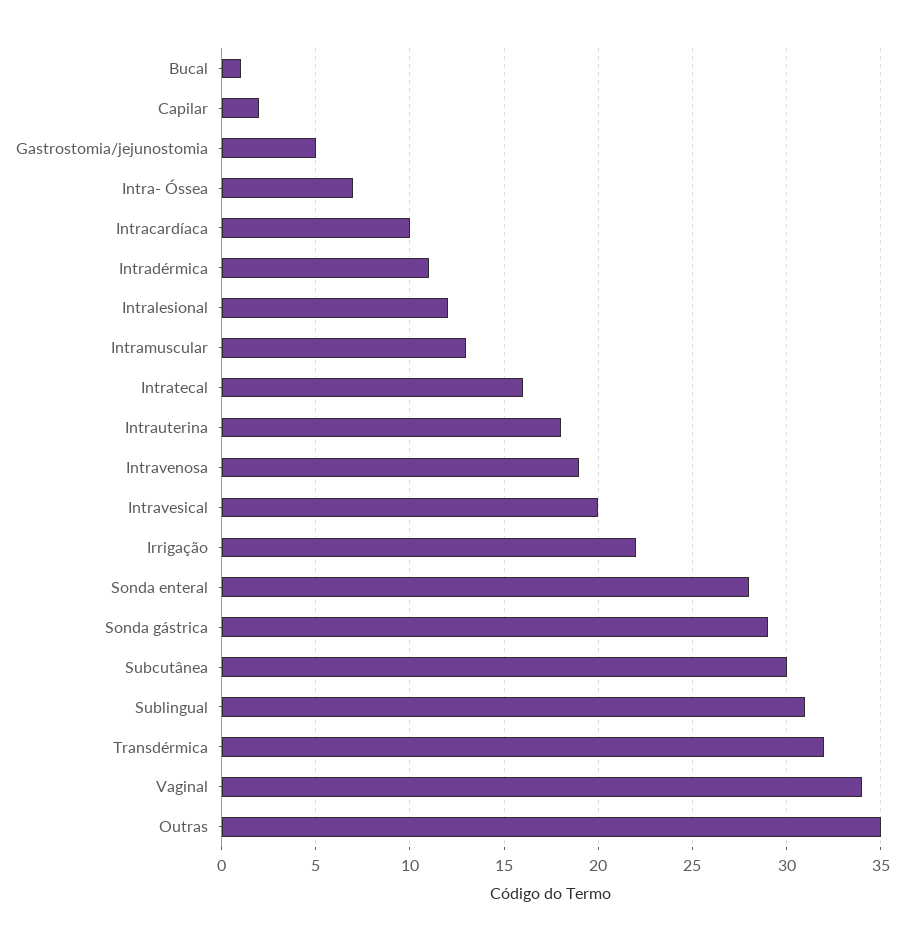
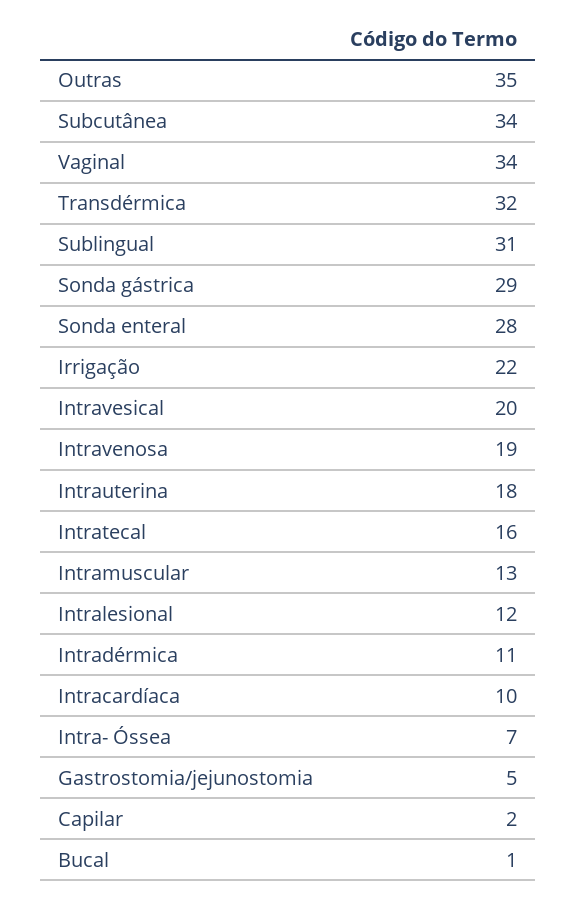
Subcutânea: 30 -> 34

